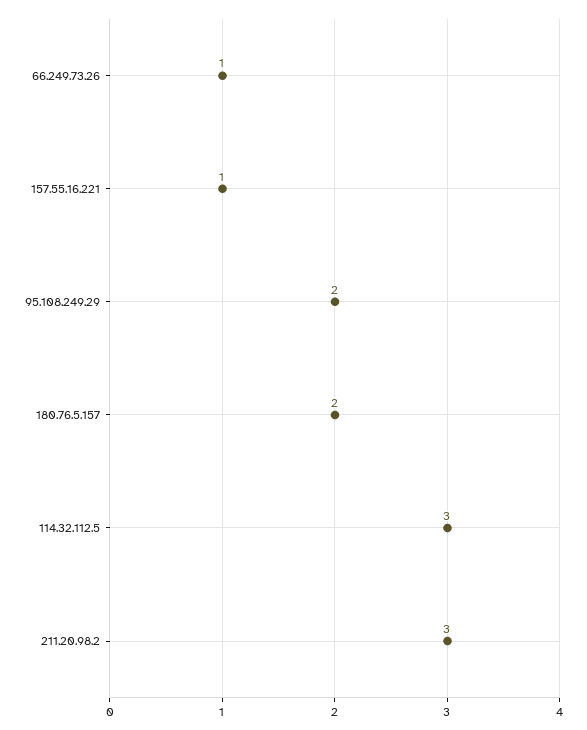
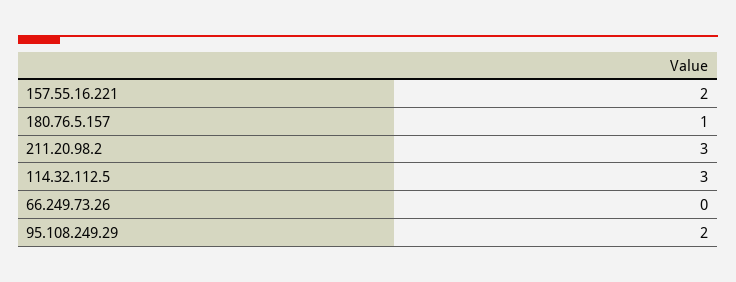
66.249.73.26: 1 -> 0
157.55.16.221: 1 -> 2
180.76.5.157: 2 -> 1

